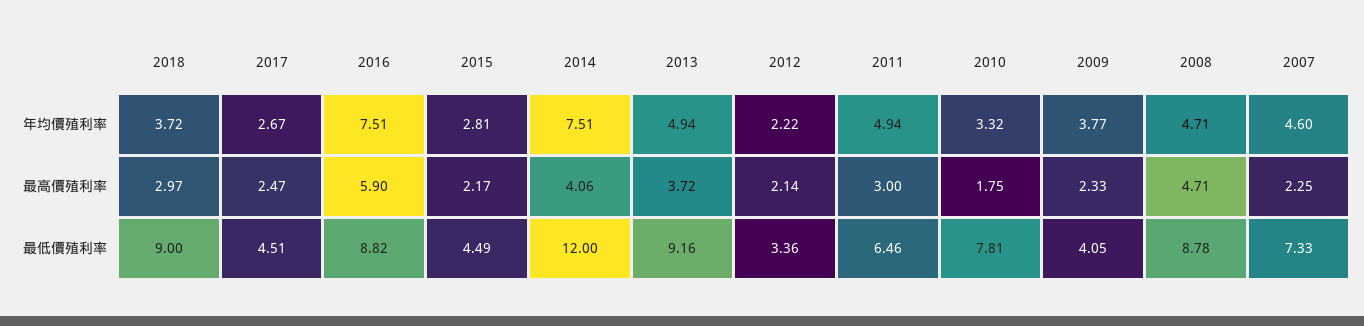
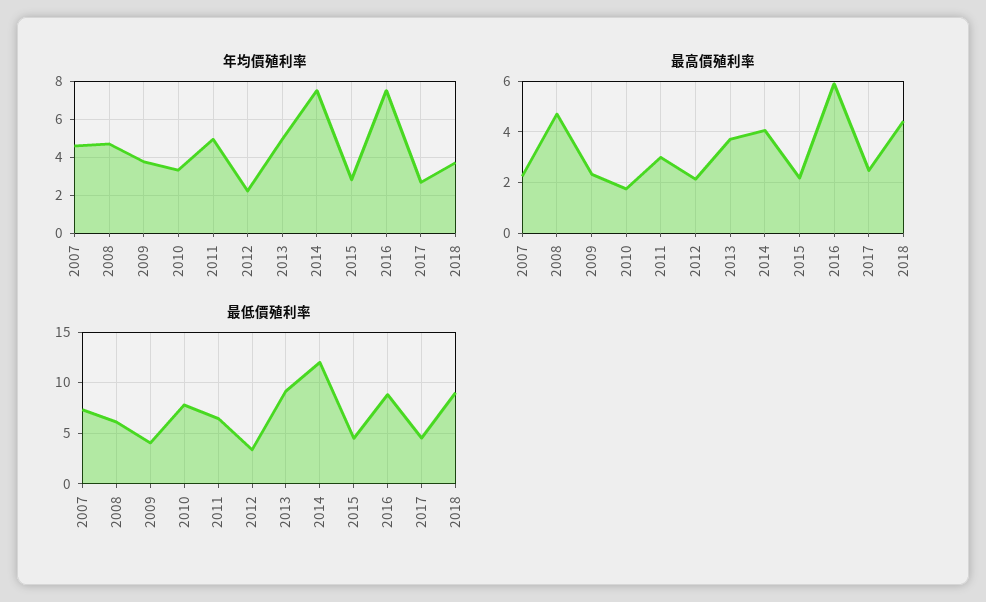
最高價殖利率, 2018: 2.97 -> 4.5
最低價殖利率, 2008: 8.78 -> 6

